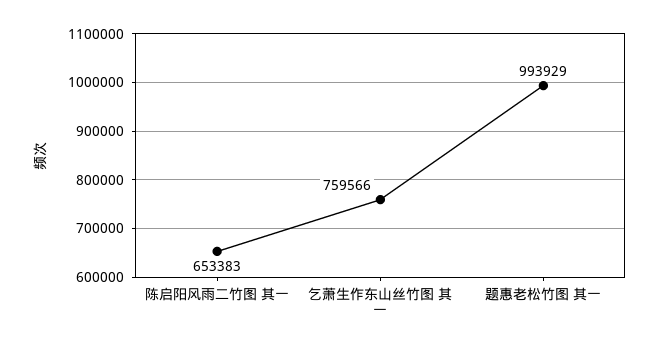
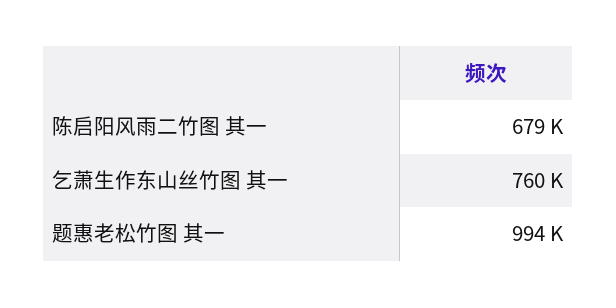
陈启阳风雨二竹图 其一: 653383 -> 679000

